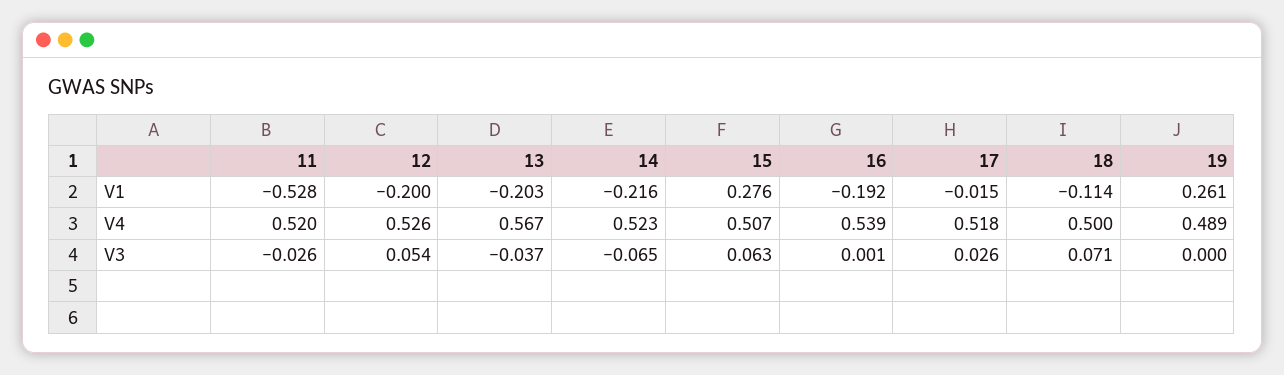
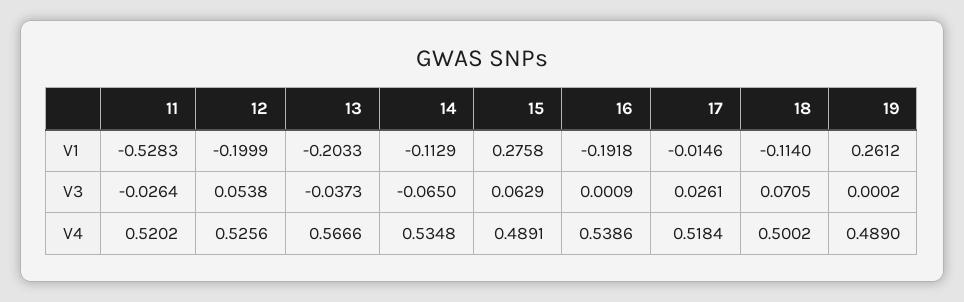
14, V1: -0.216 -> -0.1129
14, V4: 0.523 -> 0.5348
15, V4: 0.507 -> 0.4891

